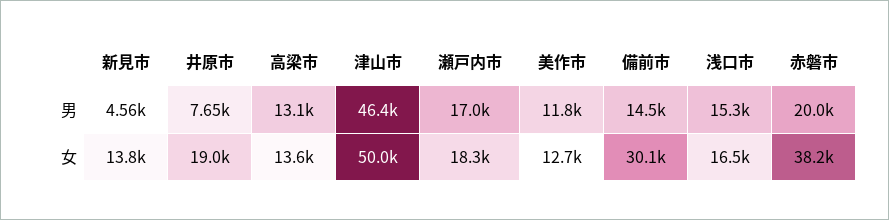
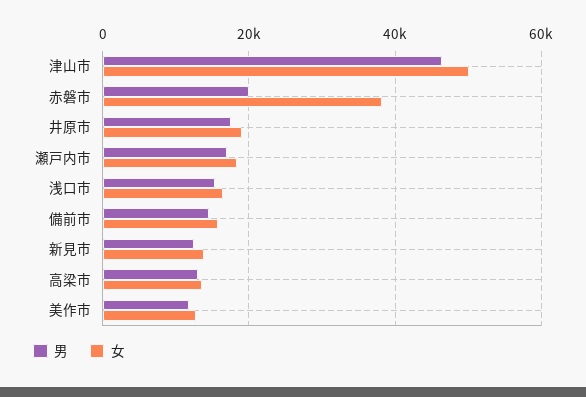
男, 新見市: 4560 -> 12000
男, 井原市: 7650 -> 18000
女, 備前市: 30100 -> 16000

